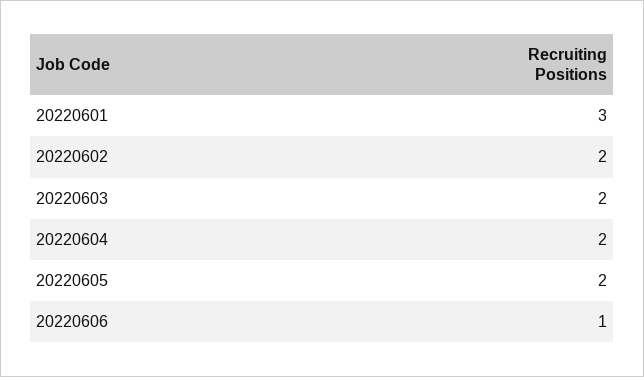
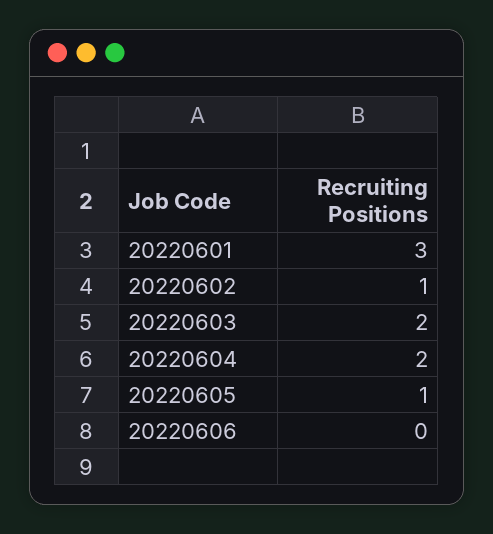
20220602: 2 -> 1
20220605: 2 -> 1
20220606: 1 -> 0

